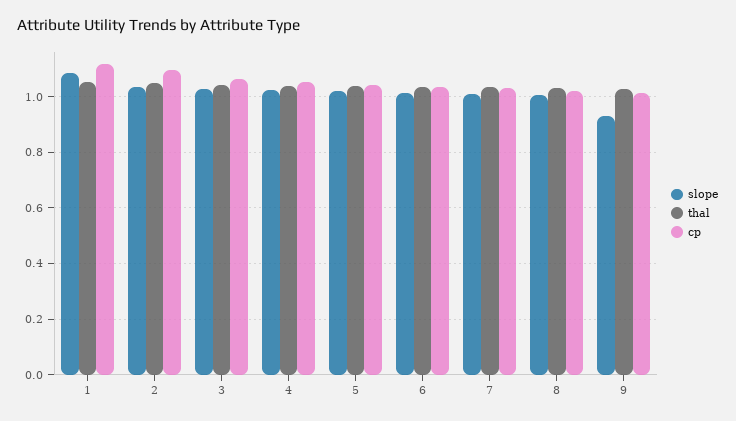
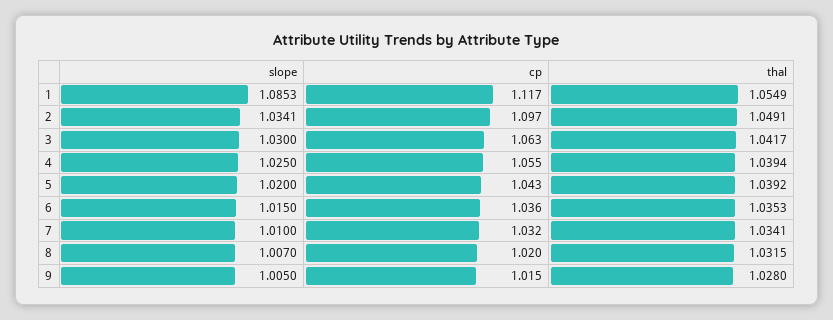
slope, 9: 0.925 -> 1.005

